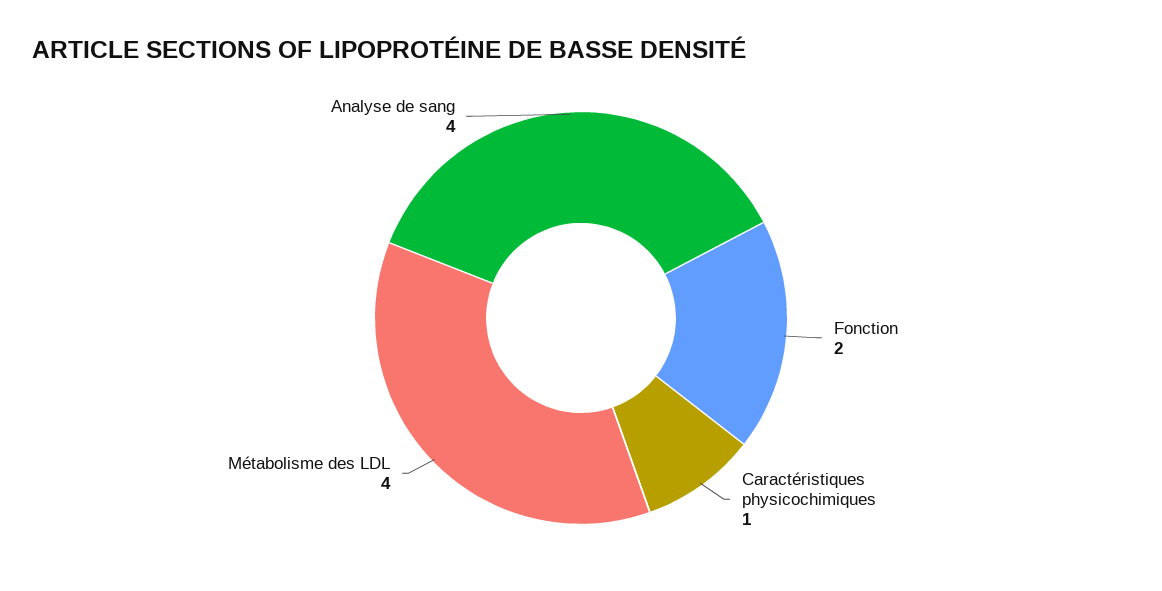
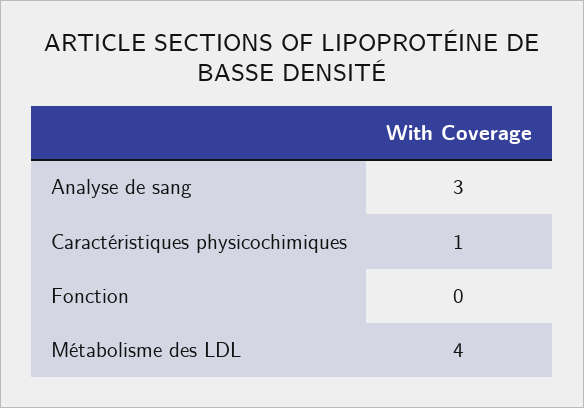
Fonction: 2 -> 0
Analyse de sang: 4 -> 3

